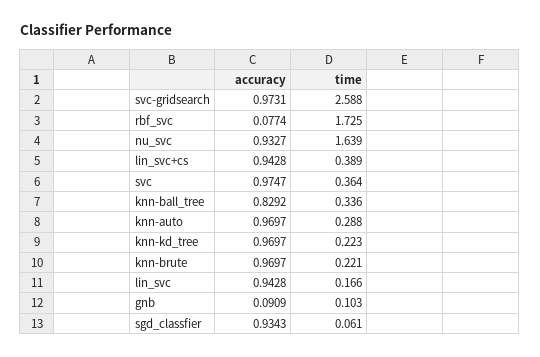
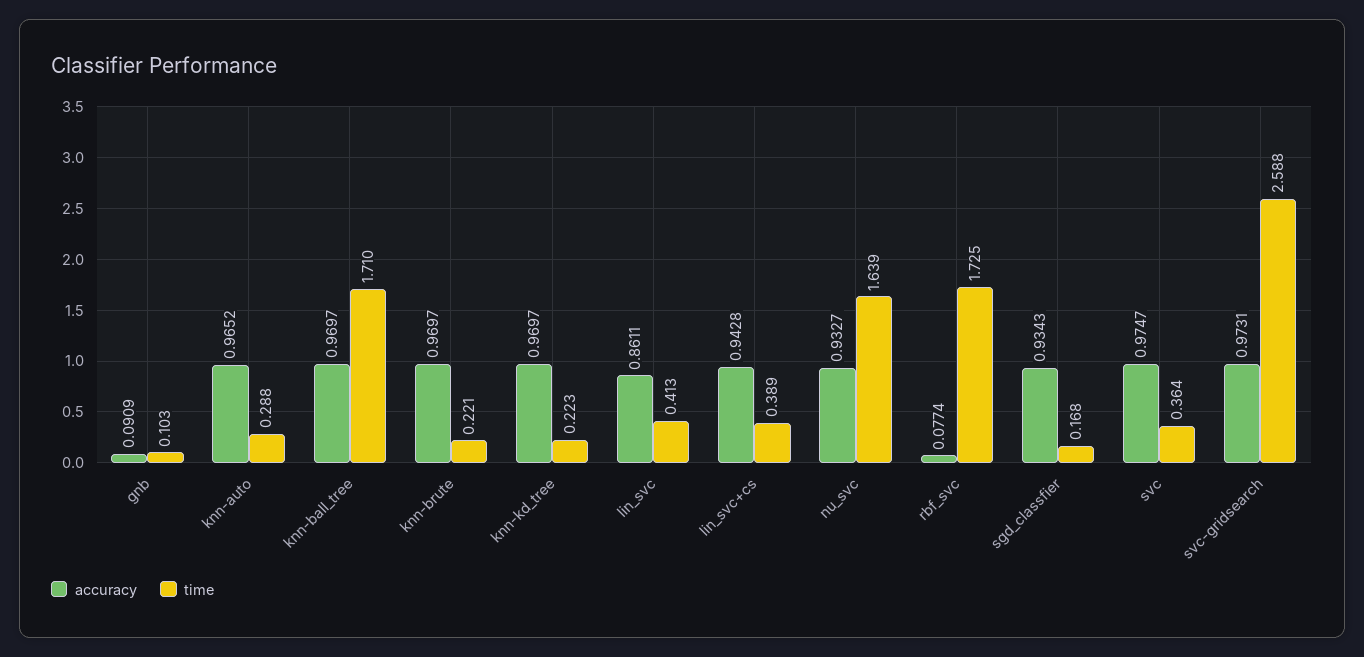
accuracy, knn-ball_tree: 0.8292 -> 0.9697
time, knn-ball_tree: 0.336 -> 1.71
accuracy, knn-auto: 0.9697 -> 0.9652
accuracy, lin_svc: 0.9428 -> 0.8611
time, lin_svc: 0.166 -> 0.413
time, sgd_classfier: 0.061 -> 0.168

